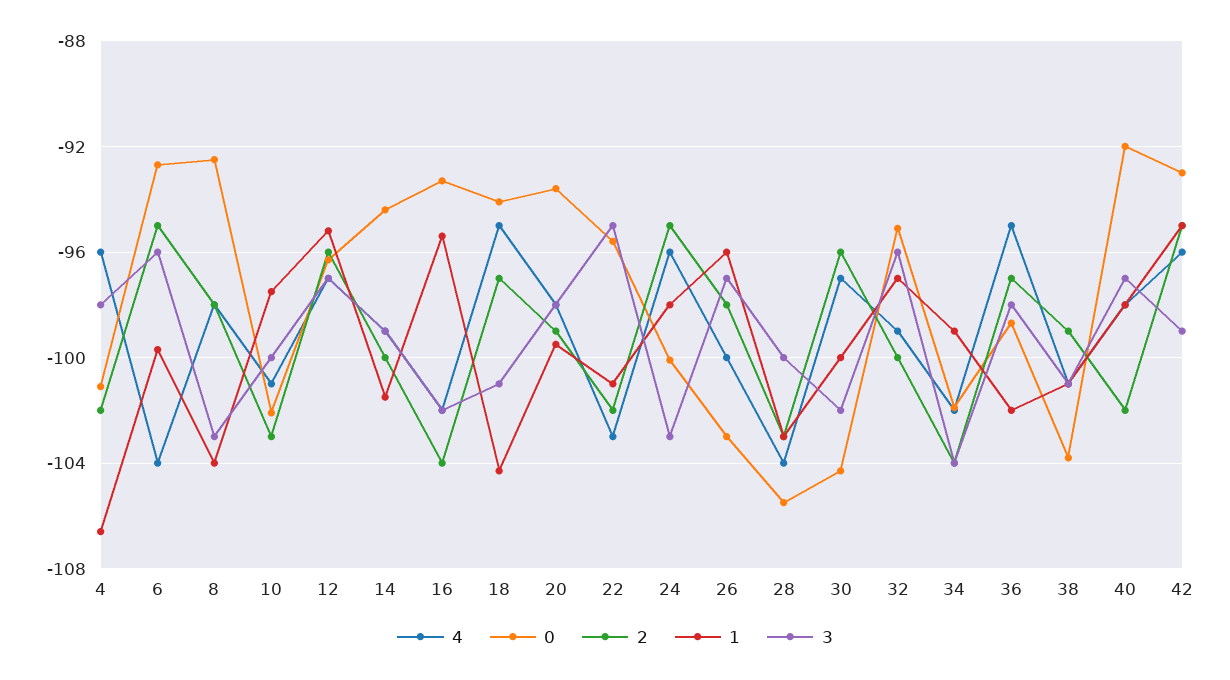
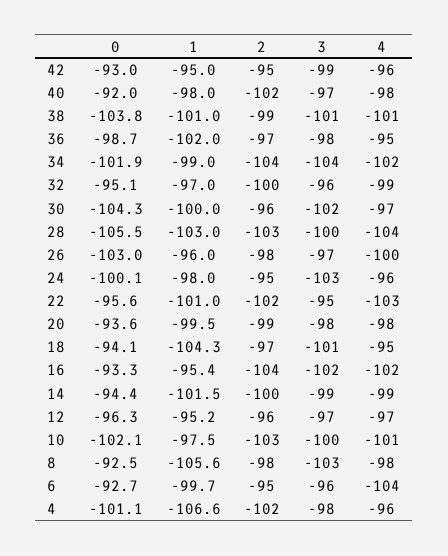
1, 8: -104 -> -105.6

